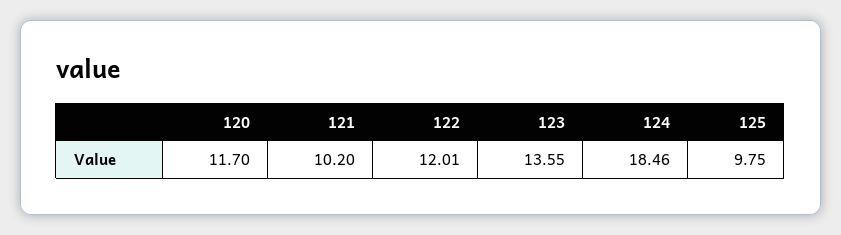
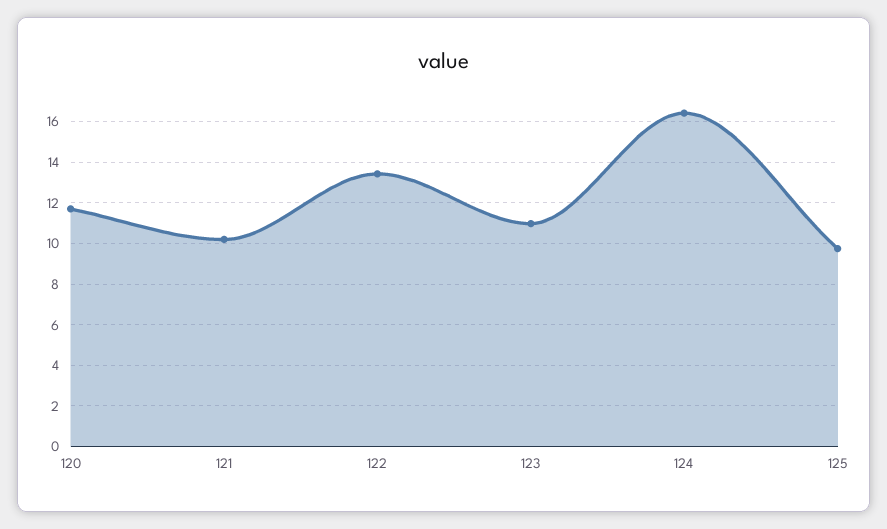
122: 12.01 -> 13.5
123: 13.55 -> 11
124: 18.46 -> 16.5

